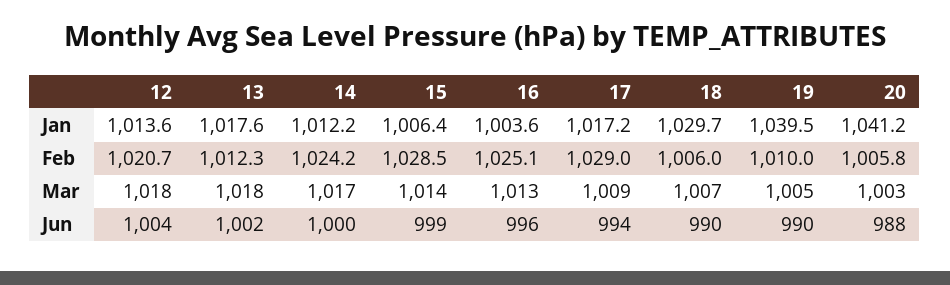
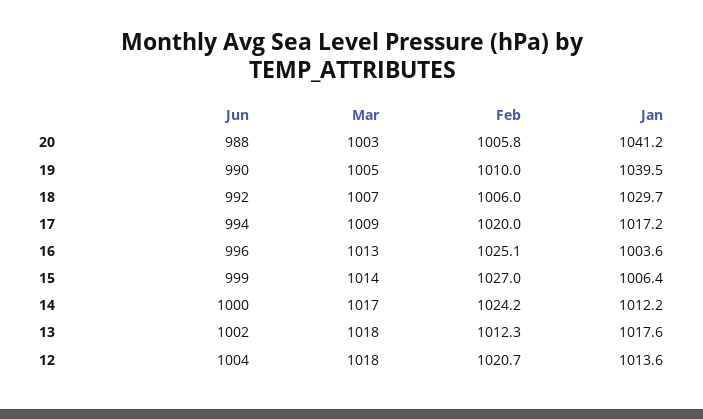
15, Feb: 1028.5 -> 1027
17, Feb: 1029 -> 1020
18, Jun: 990 -> 992

